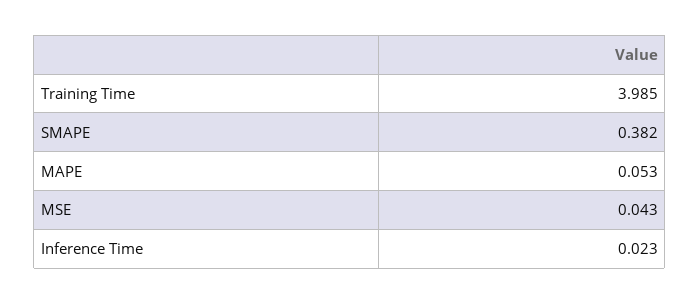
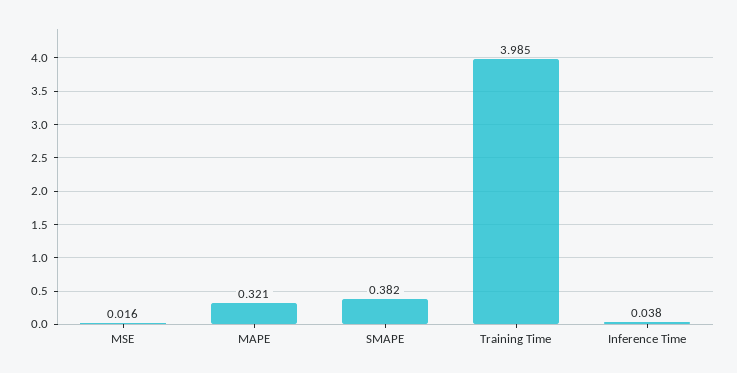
MAPE: 0.053 -> 0.321
MSE: 0.043 -> 0.016
Inference Time: 0.023 -> 0.038

